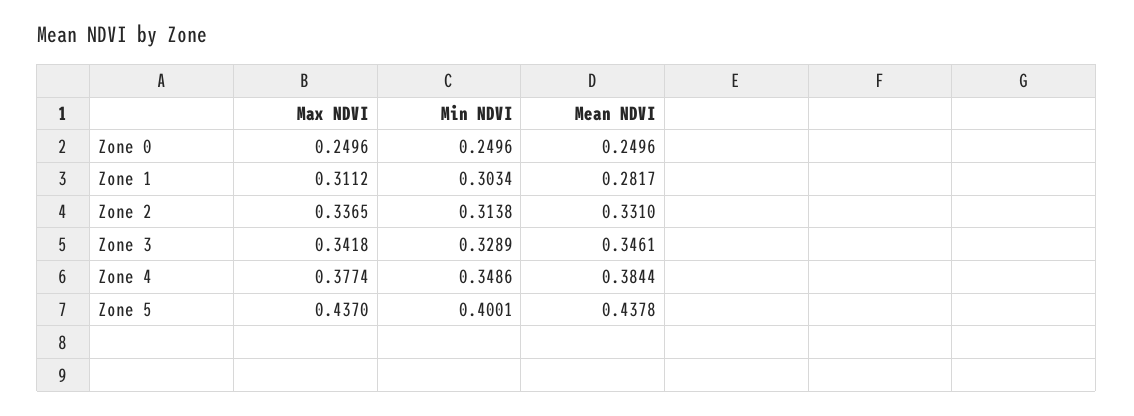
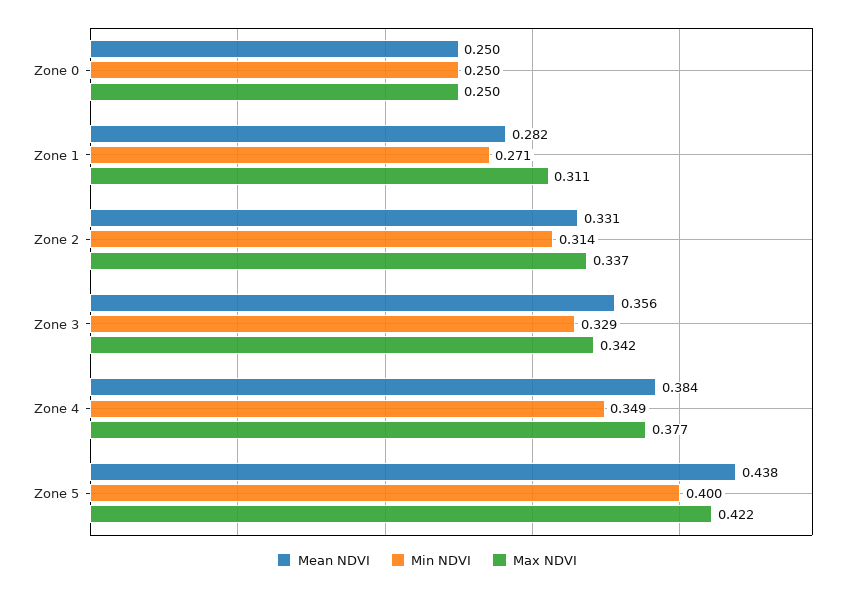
Min NDVI, Zone 1: 0.3034 -> 0.271
Mean NDVI, Zone 3: 0.3461 -> 0.356
Max NDVI, Zone 5: 0.437 -> 0.422

